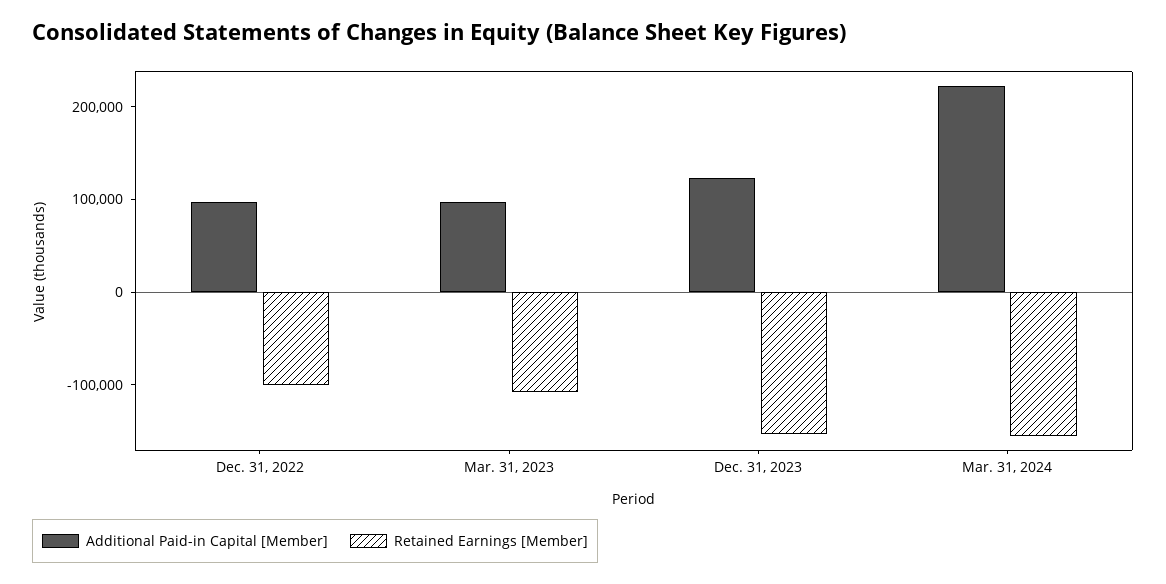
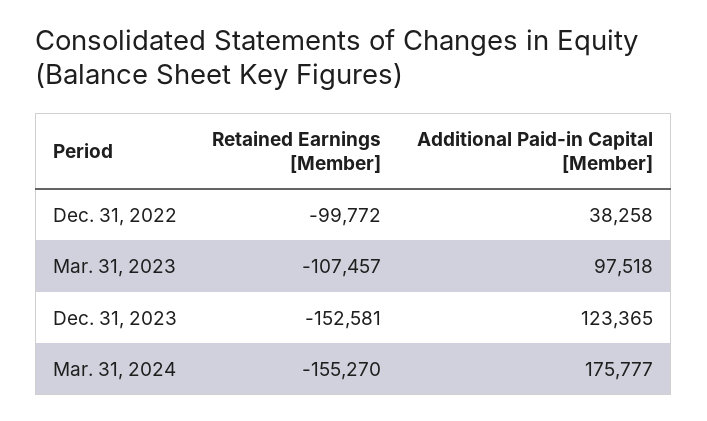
Additional Paid-in Capital [Member], Dec. 31, 2022: 100000 -> 38258
Additional Paid-in Capital [Member], Mar. 31, 2024: 220000 -> 175777

